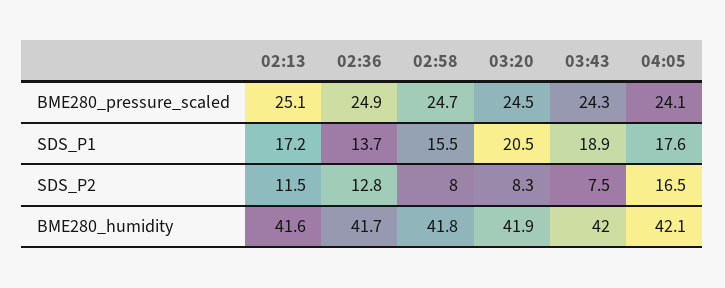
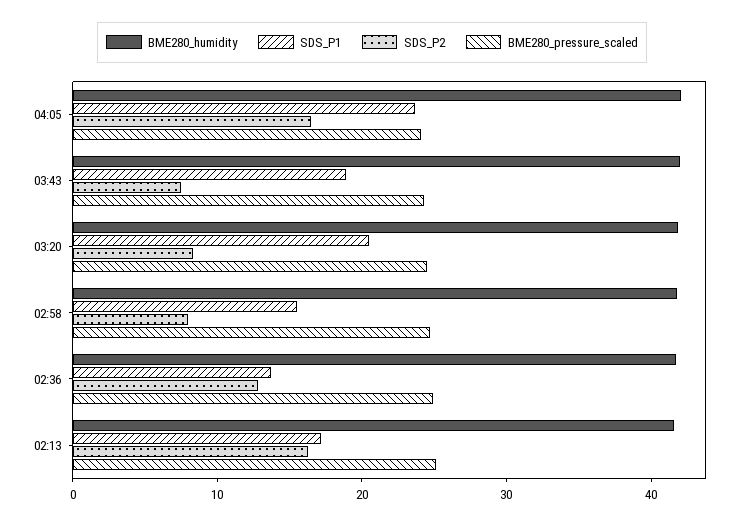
SDS_P1, 04:05: 17.6 -> 24
SDS_P2, 02:13: 11.5 -> 16

